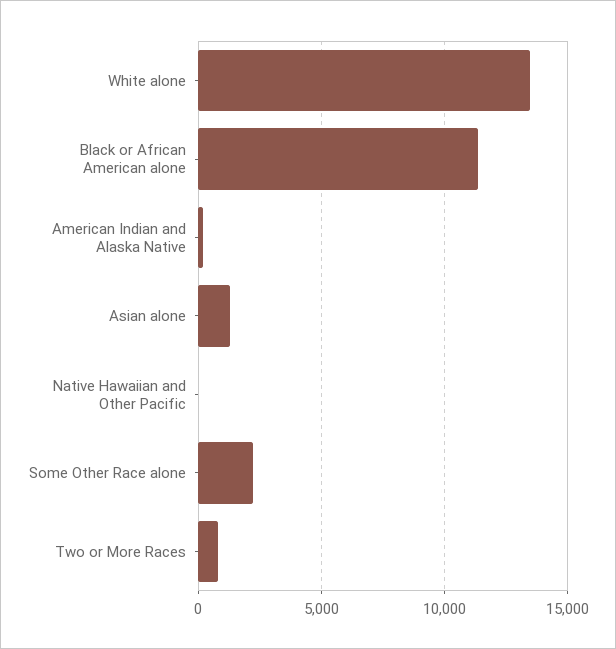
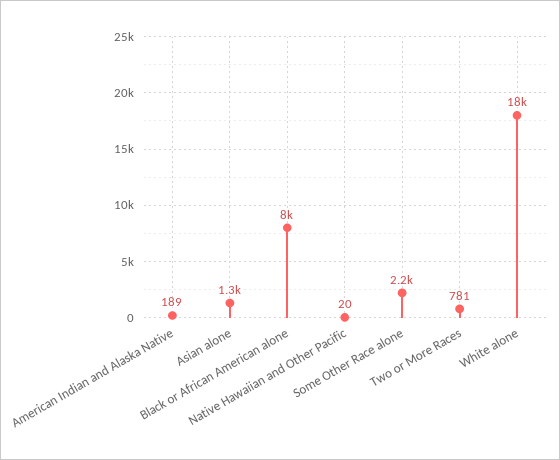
White alone: 13500 -> 18000
Black or African American alone: 11500 -> 8000

